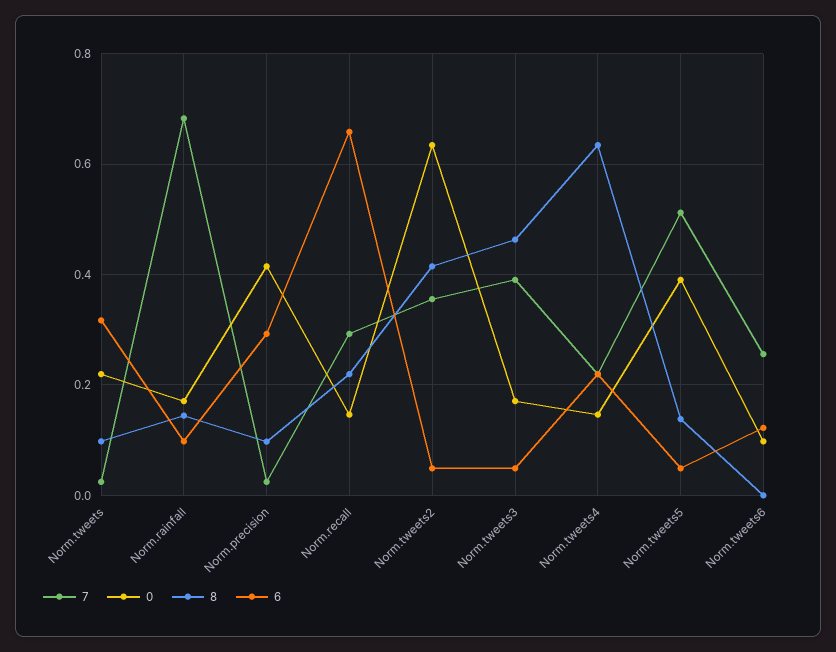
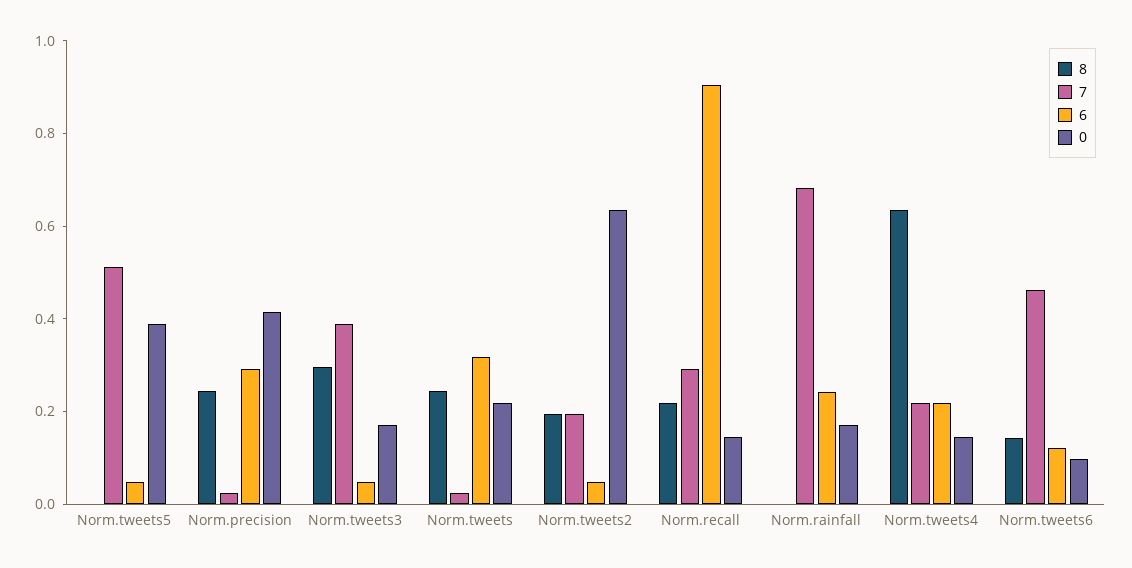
8, Norm.tweets: 0.1 -> 0.25
8, Norm.rainfall: 0.14 -> 0
6, Norm.rainfall: 0.1 -> 0.25
8, Norm.precision: 0.1 -> 0.25
6, Norm.recall: 0.66 -> 0.9
7, Norm.tweets2: 0.36 -> 0.2
8, Norm.tweets2: 0.42 -> 0.2
8, Norm.tweets3: 0.46 -> 0.3
8, Norm.tweets5: 0.14 -> 0
7, Norm.tweets6: 0.26 -> 0.45
8, Norm.tweets6: 0 -> 0.15

